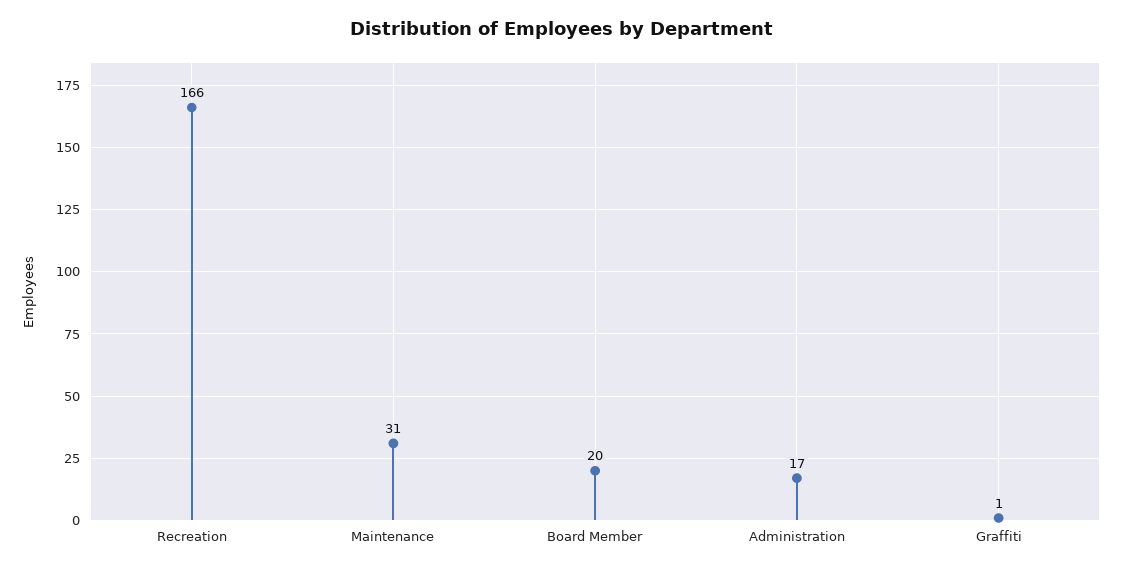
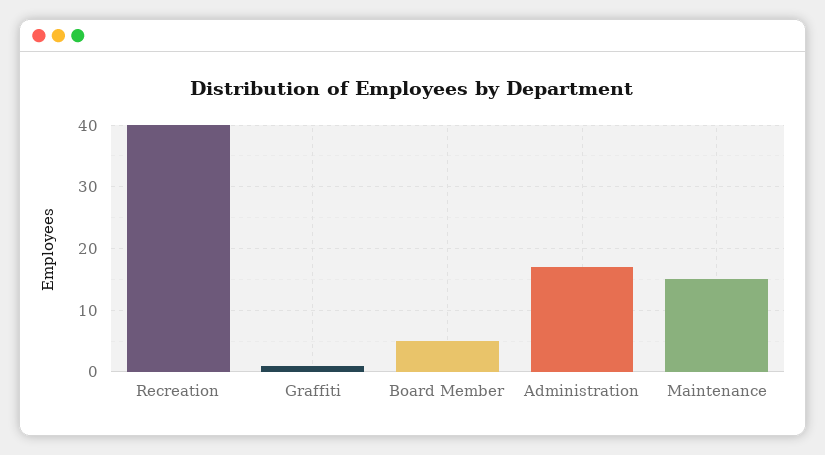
Recreation: 166 -> 40
Maintenance: 31 -> 15
Board Member: 20 -> 5

